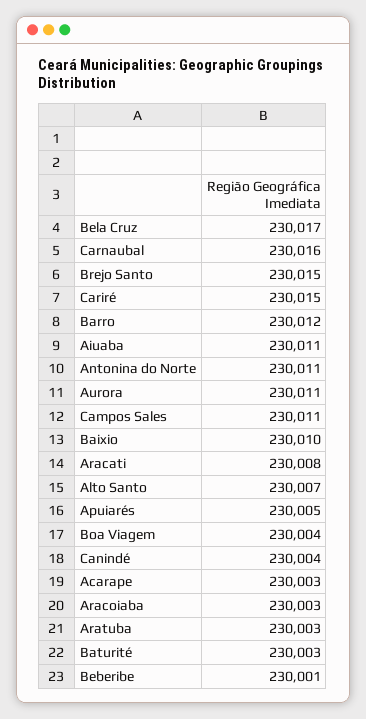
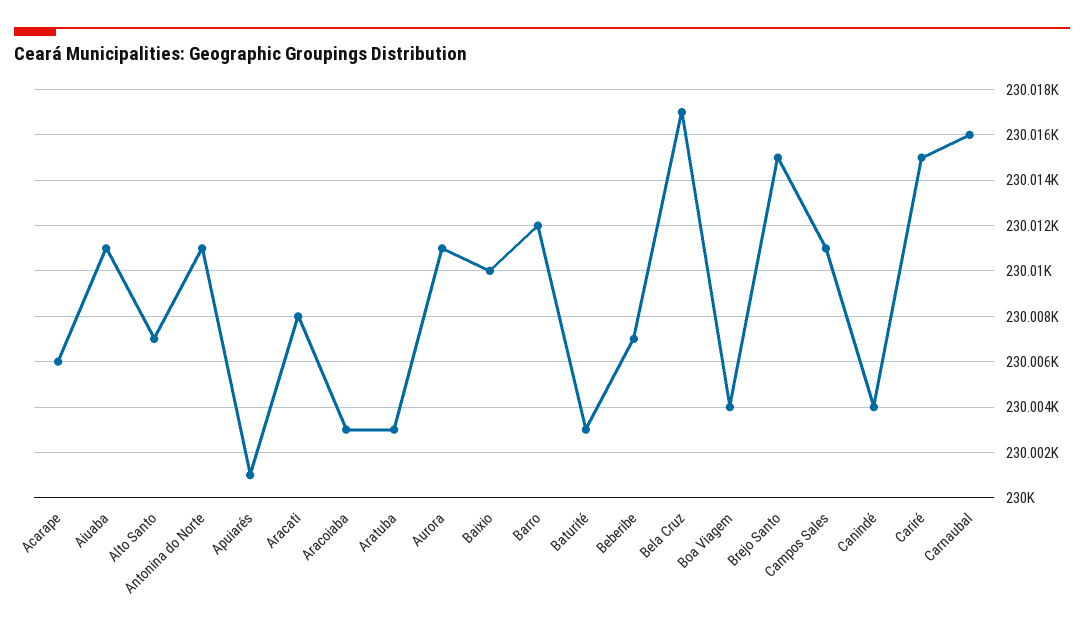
Apuiarés: 230005 -> 230001
Acarape: 230003 -> 230006
Beberibe: 230001 -> 230007

